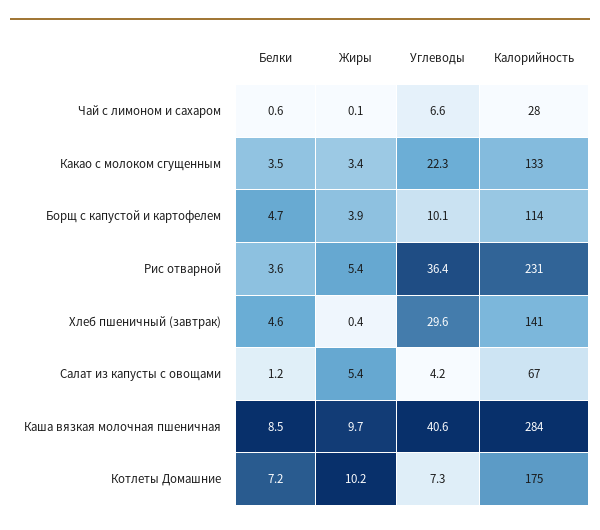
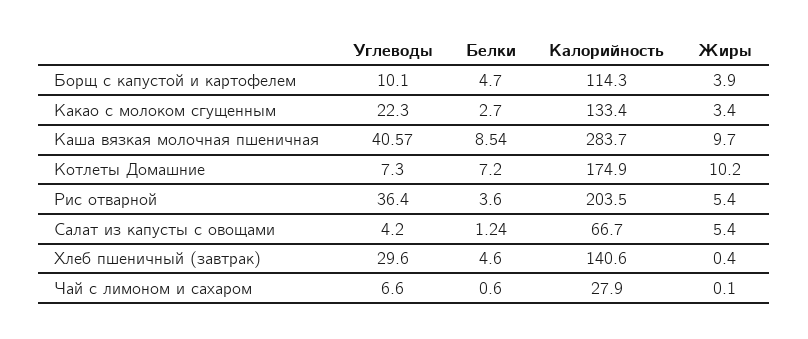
Белки, Какао с молоком сгущенным: 3.5 -> 2.7
Калорийность, Рис отварной: 231 -> 203.5

